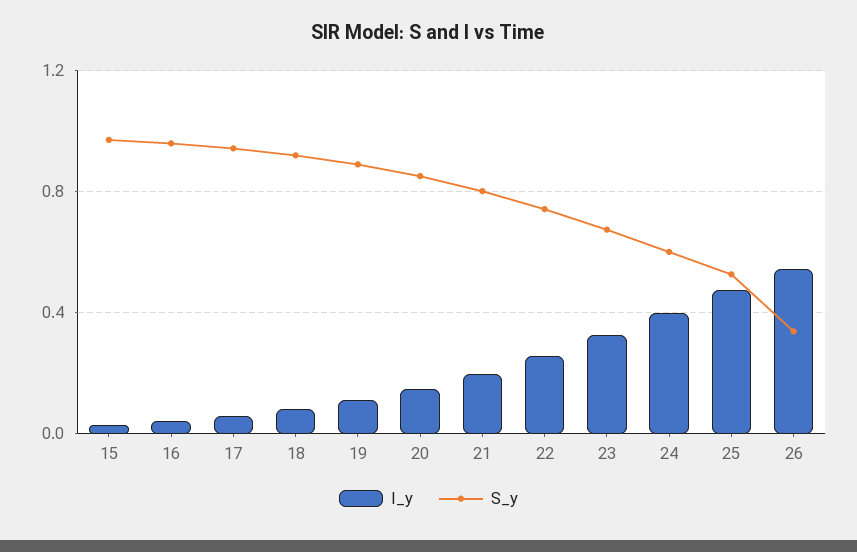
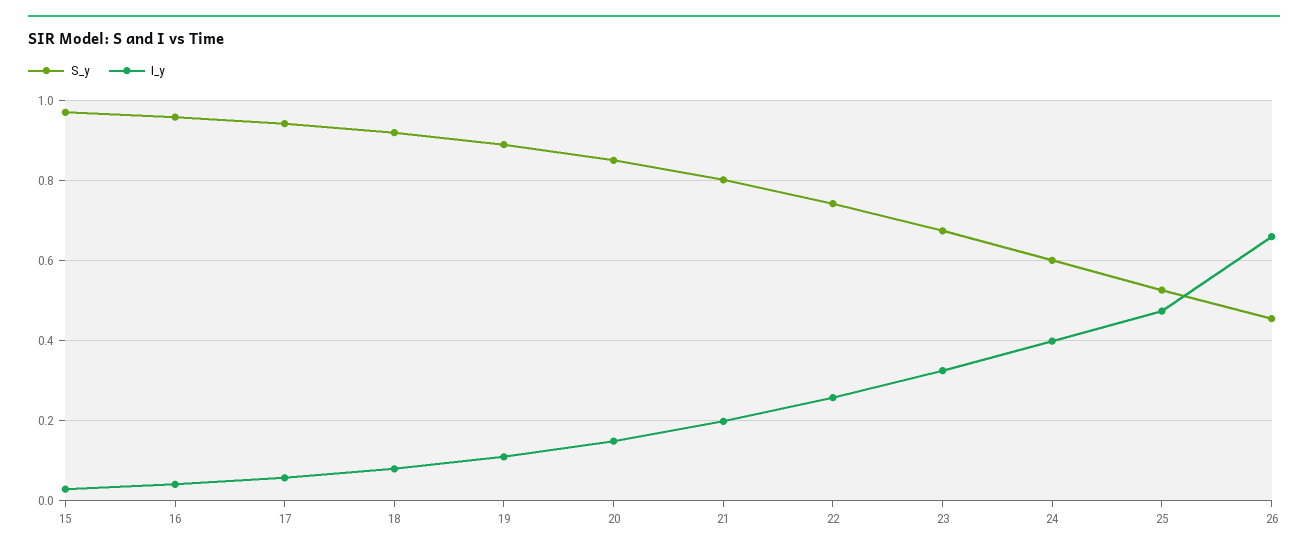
I_y, 26: 0.55 -> 0.66
S_y, 26: 0.35 -> 0.46

